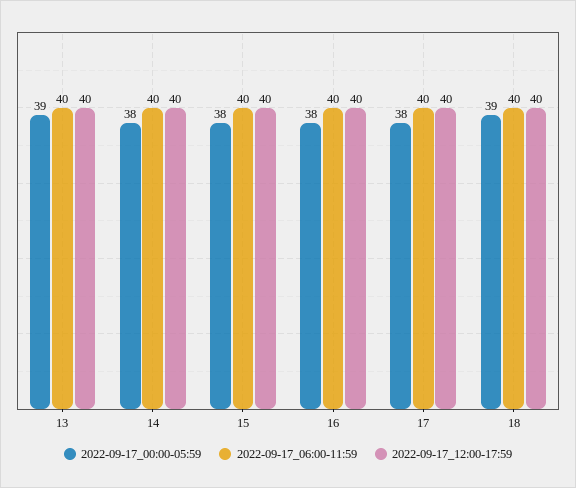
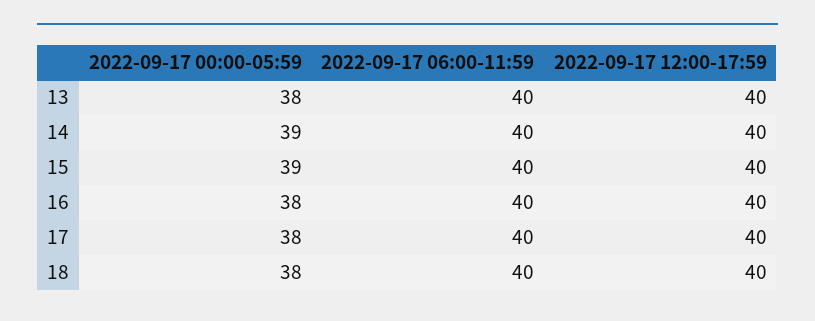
2022-09-17_00:00-05:59, 13: 39 -> 38
2022-09-17_00:00-05:59, 14: 38 -> 39
2022-09-17_00:00-05:59, 15: 38 -> 39
2022-09-17_00:00-05:59, 18: 39 -> 38

